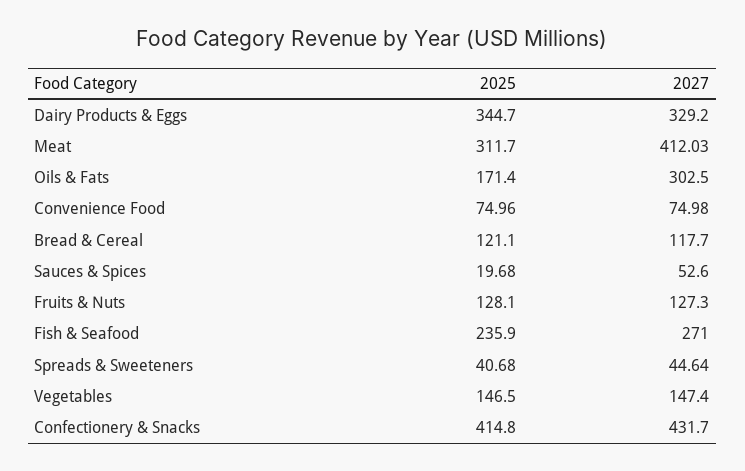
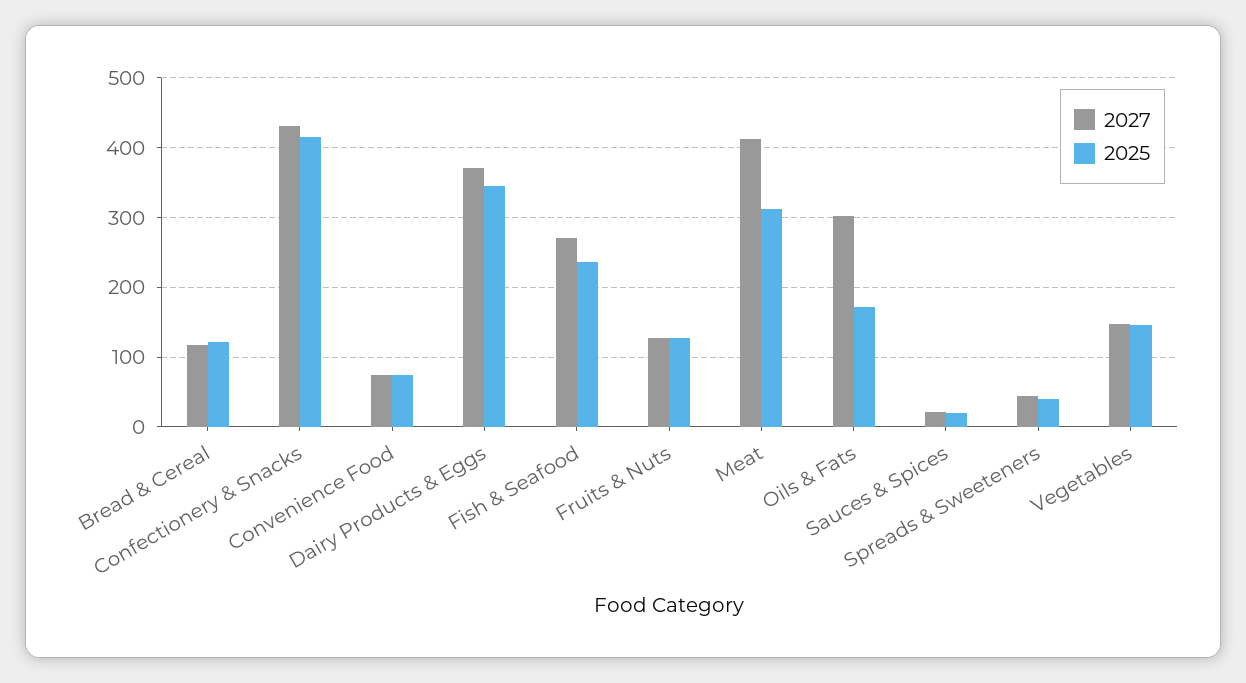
2027, Dairy Products & Eggs: 329.2 -> 370
2027, Sauces & Spices: 52.6 -> 20

